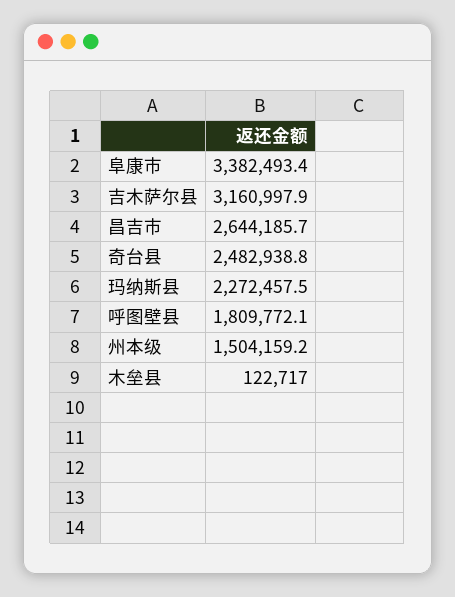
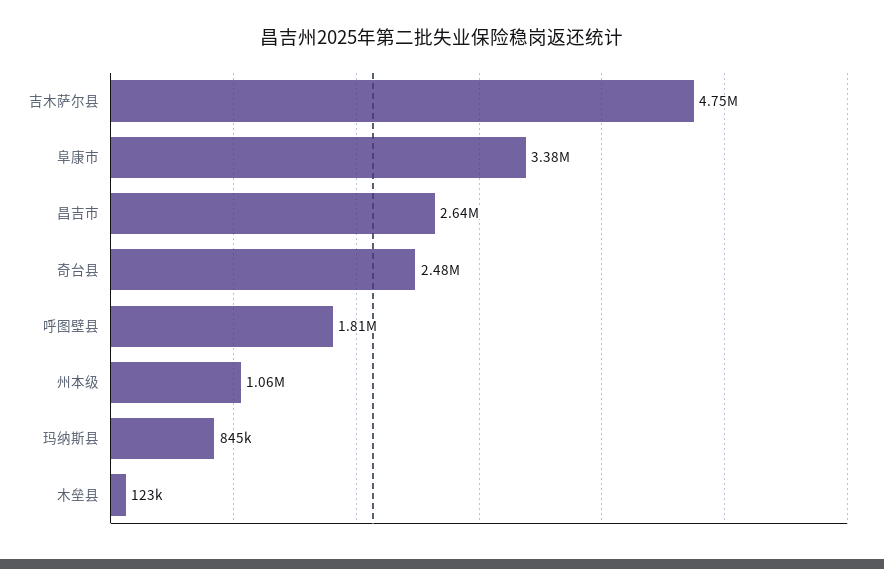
吉木萨尔县: 3160997.9 -> 4750000
玛纳斯县: 2272457.5 -> 845000
州本级: 1504159.2 -> 1060000

